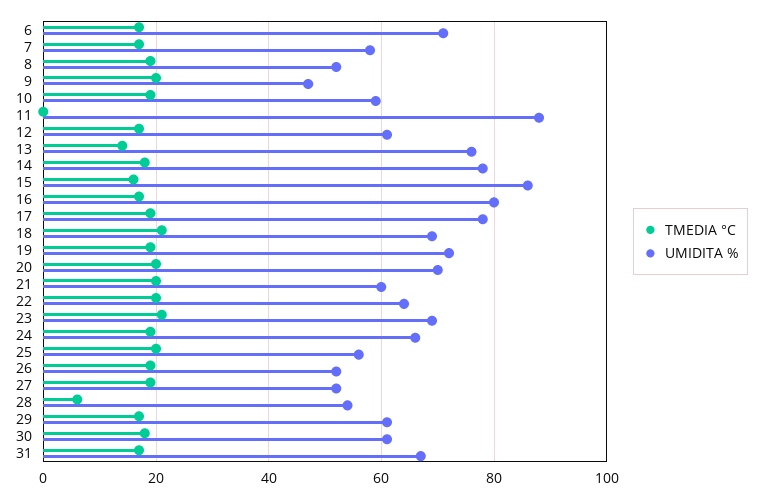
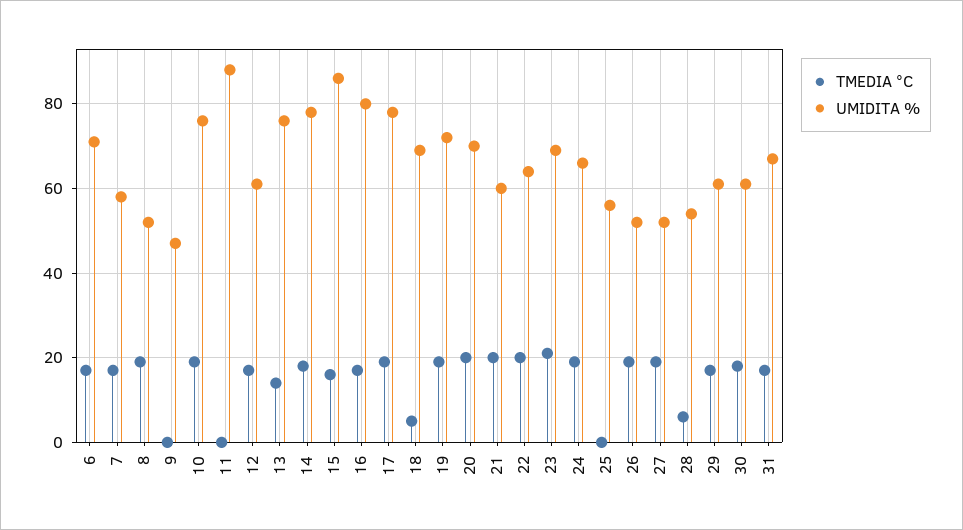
TMEDIA °C, 9: 20 -> 0
UMIDITA %, 10: 60 -> 75
TMEDIA °C, 18: 20 -> 5
TMEDIA °C, 25: 20 -> 0

